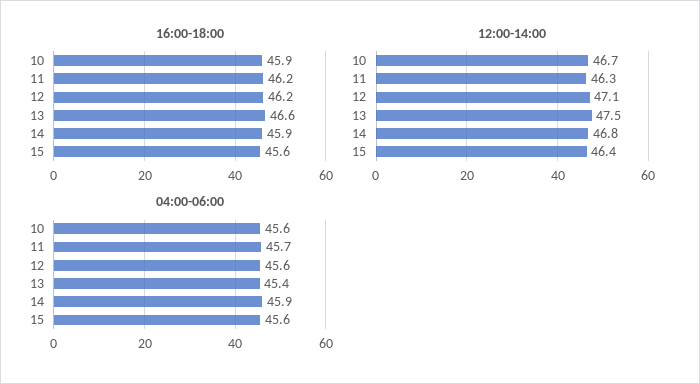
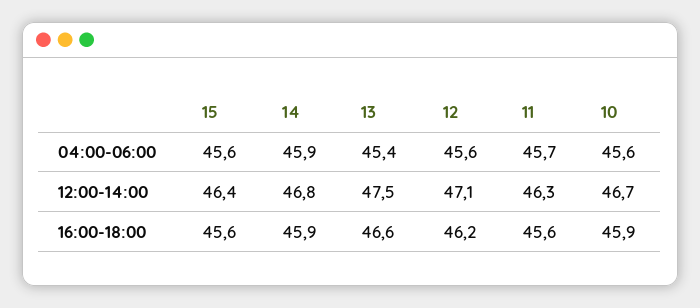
16:00-18:00, 11: 46.2 -> 45.6

